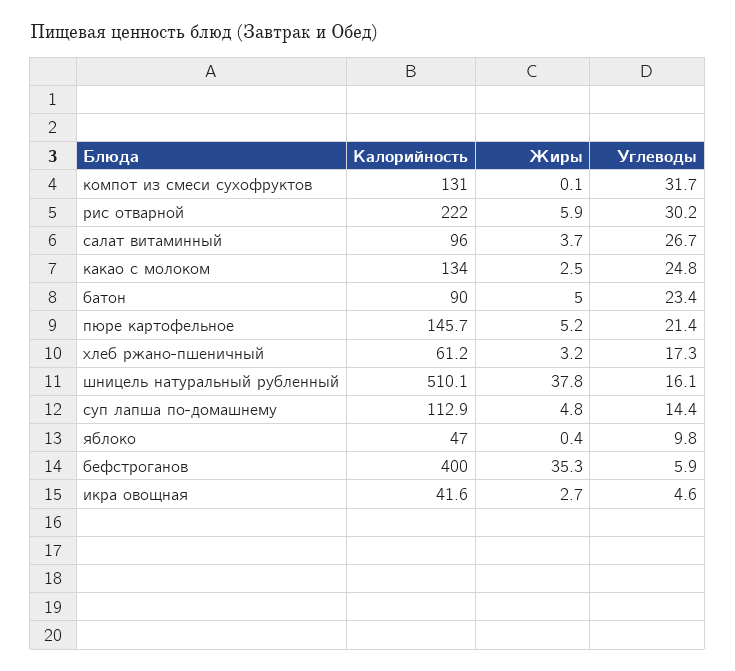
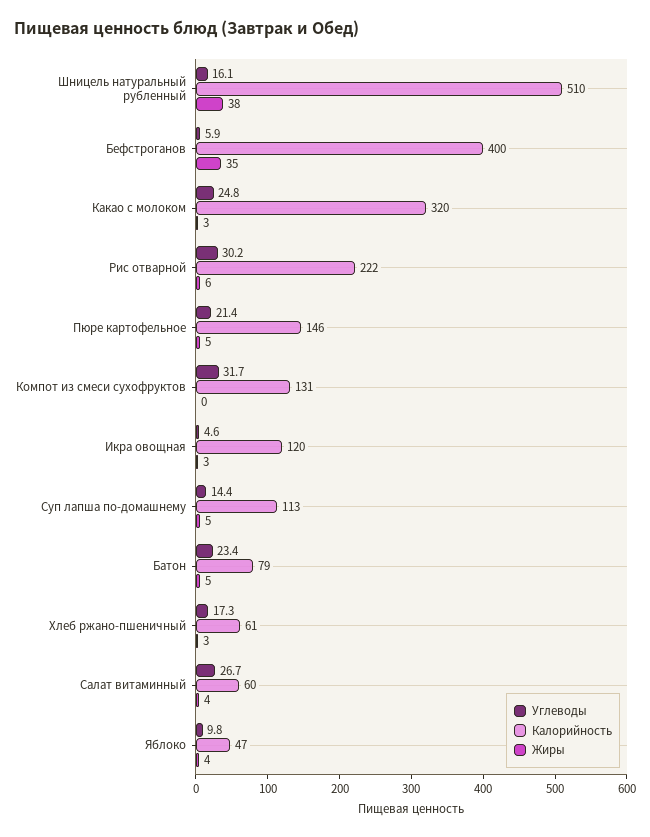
Калорийность, салат витаминный: 96 -> 60
Калорийность, какао с молоком: 134 -> 320
Калорийность, батон: 90 -> 79
Жиры, яблоко: 0.4 -> 4
Калорийность, икра овощная: 41.6 -> 120

